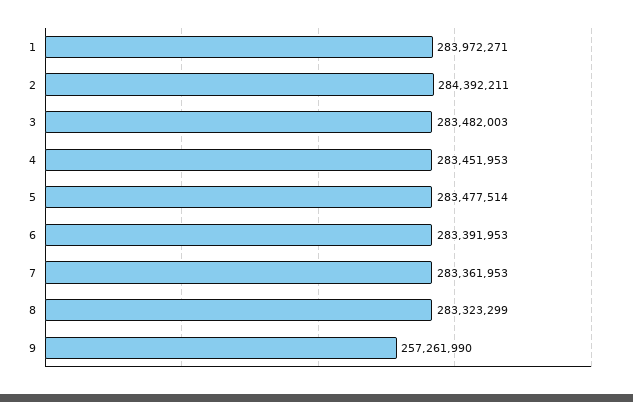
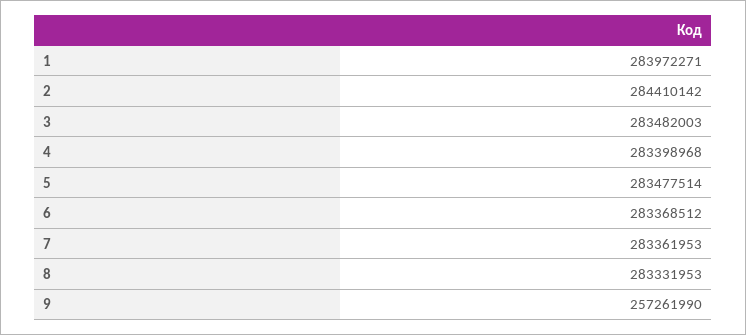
2: 284392211 -> 284410142
4: 283451953 -> 283398968
6: 283391953 -> 283368512
8: 283323299 -> 283331953

